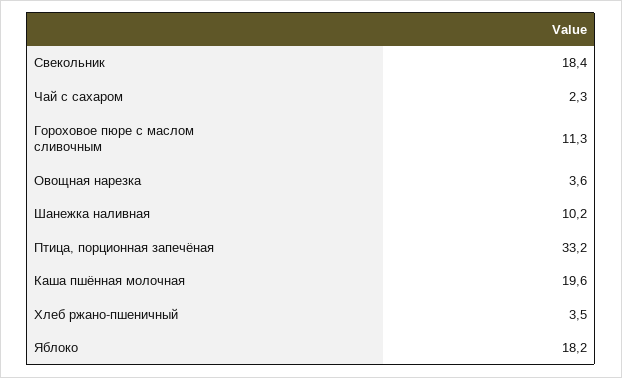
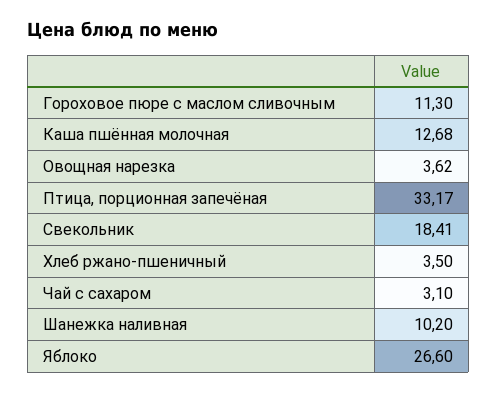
Чай с сахаром: 2.3 -> 3.1
Каша пшённая молочная: 19.6 -> 12.68
Яблоко: 18.2 -> 26.6

